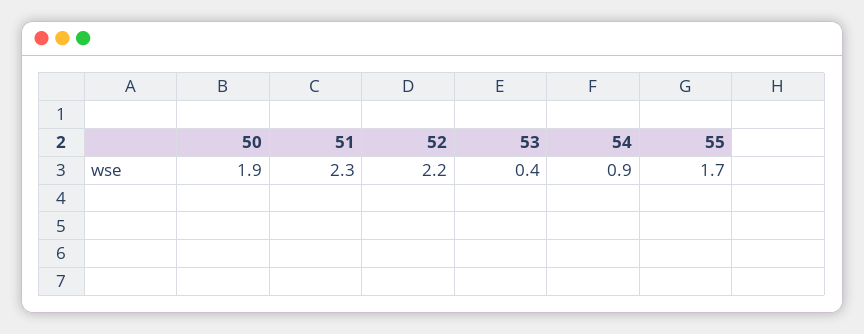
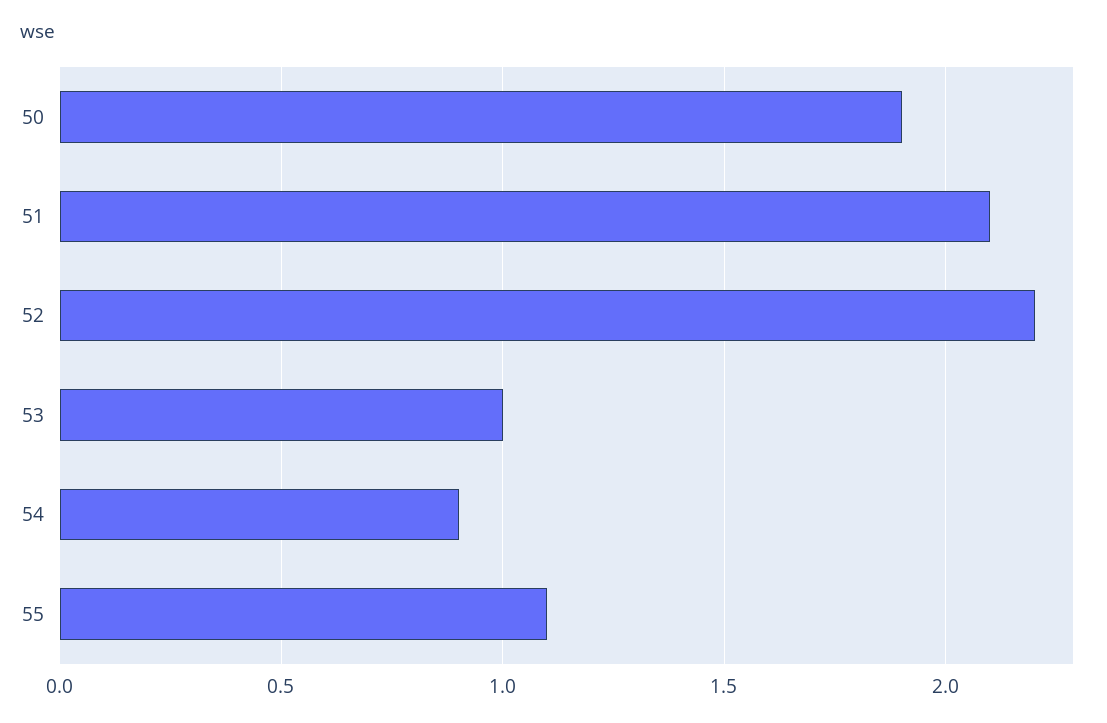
51: 2.3 -> 2.1
53: 0.4 -> 1
55: 1.7 -> 1.1

